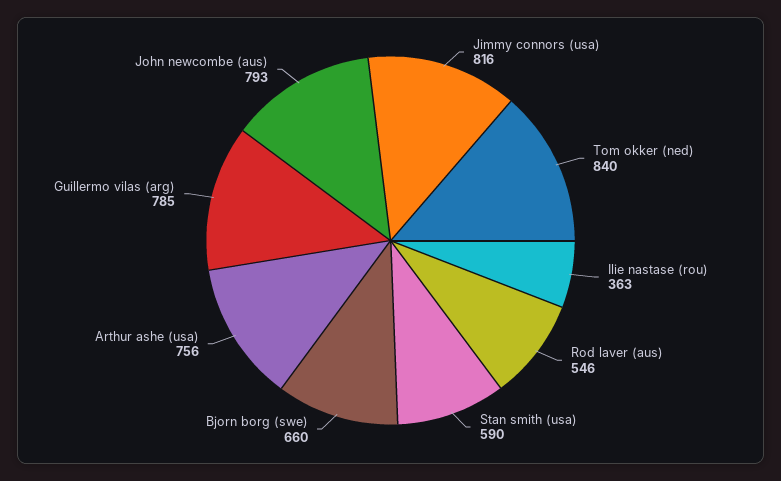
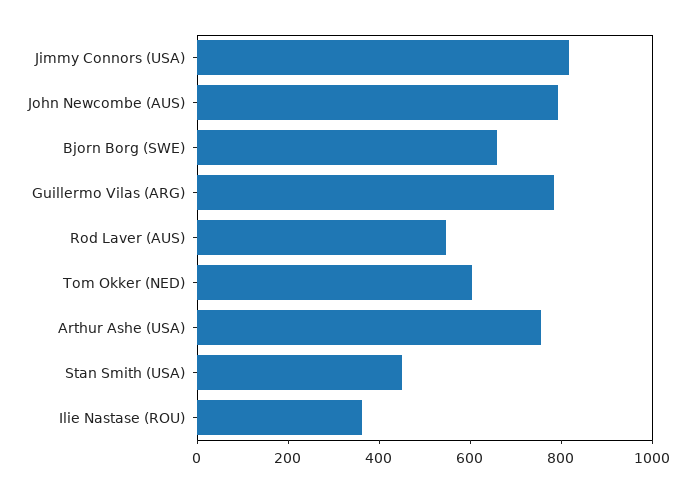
Tom okker (ned): 840 -> 600
Stan smith (usa): 590 -> 450

